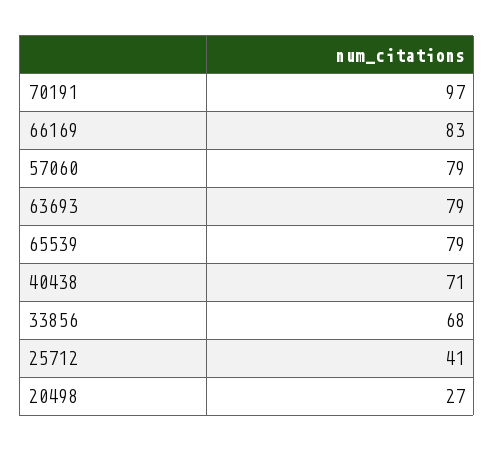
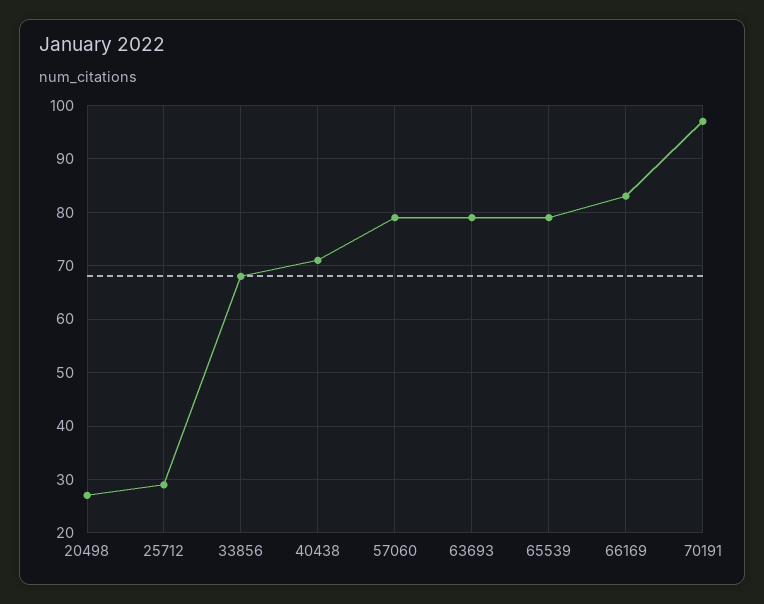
25712: 41 -> 30

